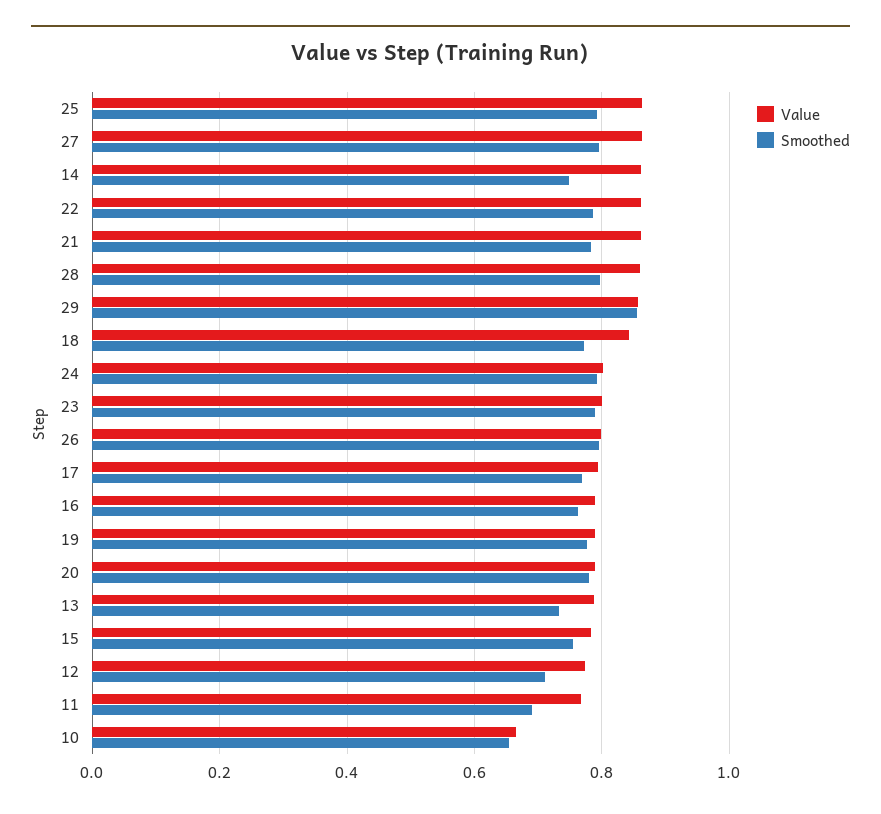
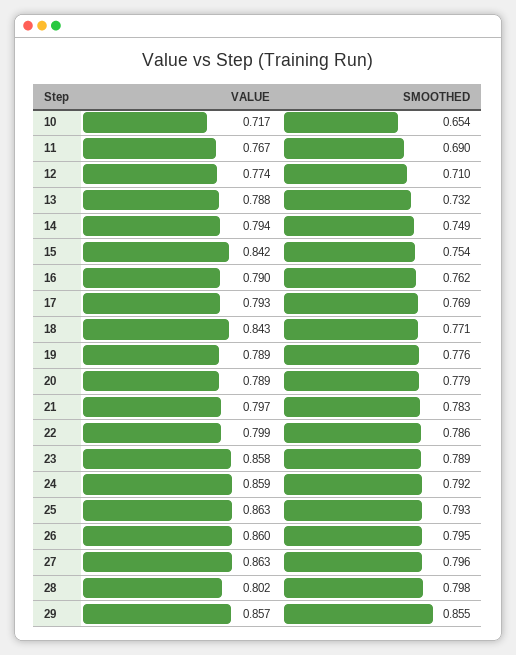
Value, 14: 0.86 -> 0.794
Value, 22: 0.86 -> 0.799
Value, 21: 0.86 -> 0.797
Value, 28: 0.86 -> 0.802
Value, 24: 0.8 -> 0.859
Value, 23: 0.8 -> 0.858
Value, 26: 0.8 -> 0.86
Value, 15: 0.78 -> 0.842
Value, 10: 0.66 -> 0.717

